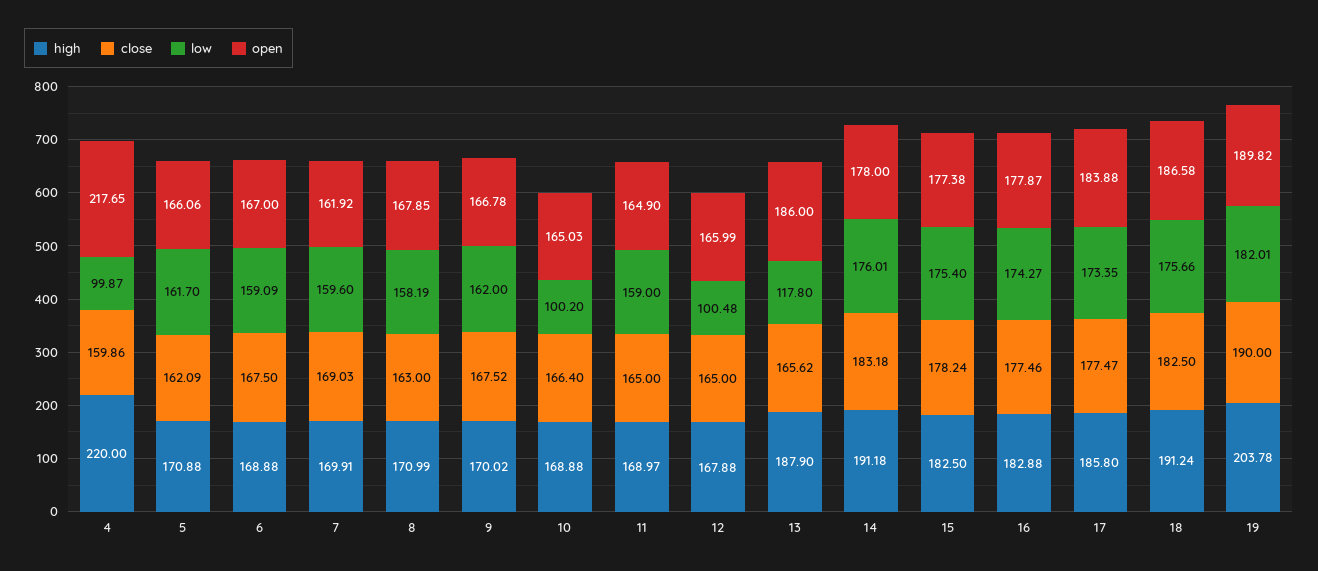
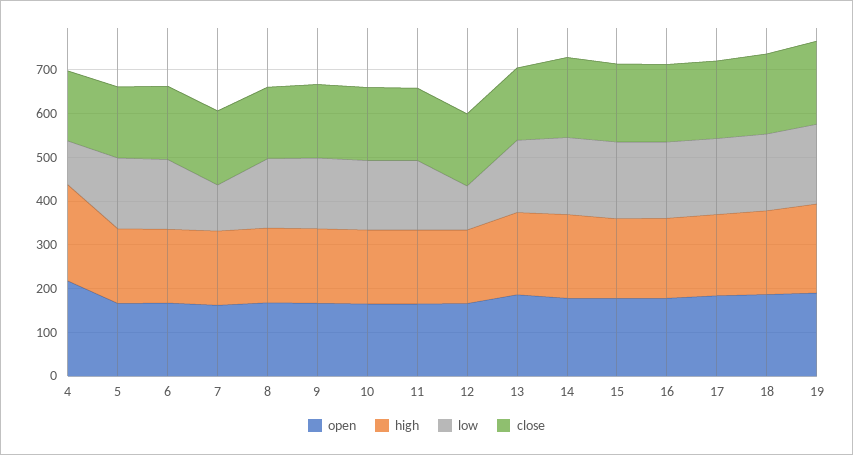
low, 7: 159.6 -> 100
low, 10: 100.2 -> 160
low, 13: 117.8 -> 160

